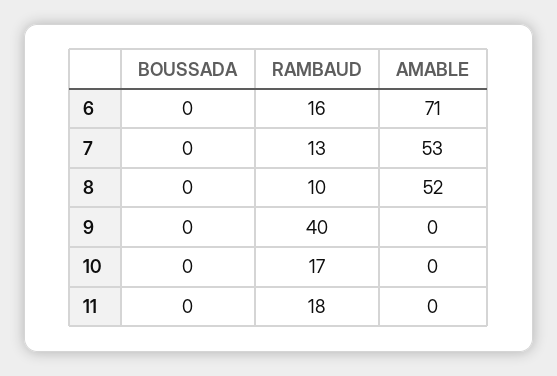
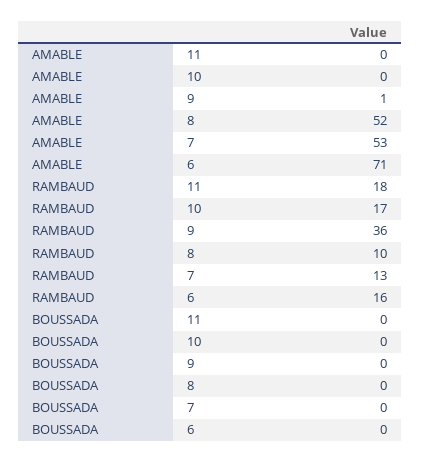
RAMBAUD, 9: 40 -> 36
AMABLE, 9: 0 -> 1

